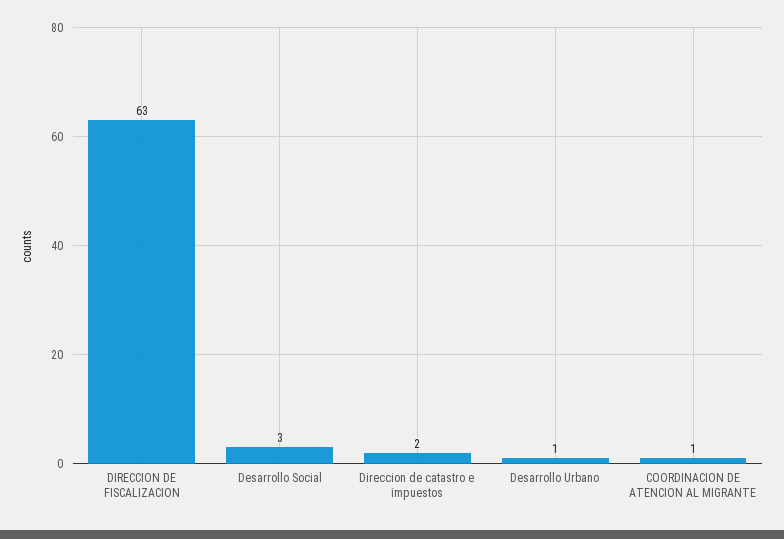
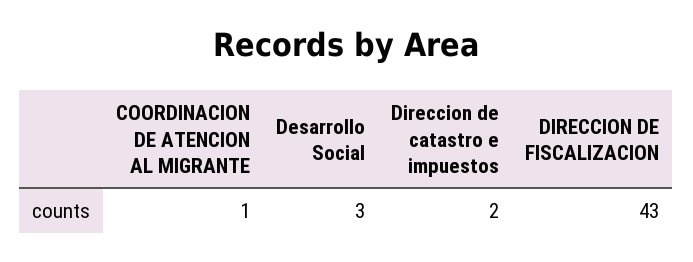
DIRECCION DE FISCALIZACION: 63 -> 43
Desarrollo Urbano: 1 -> none

